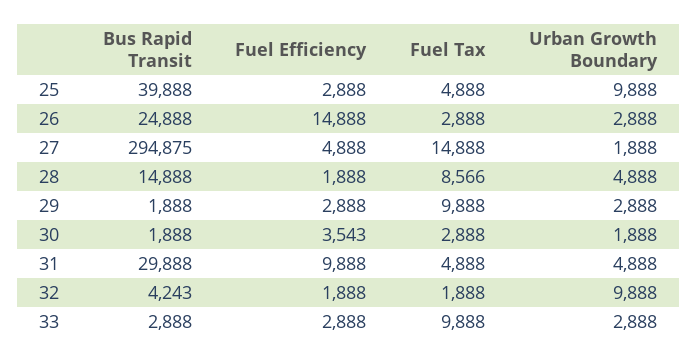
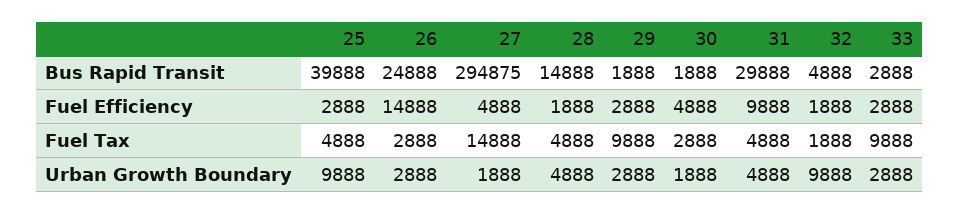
Fuel Tax, 28: 8566 -> 4888
Fuel Efficiency, 30: 3543 -> 4888
Bus Rapid Transit, 32: 4243 -> 4888

